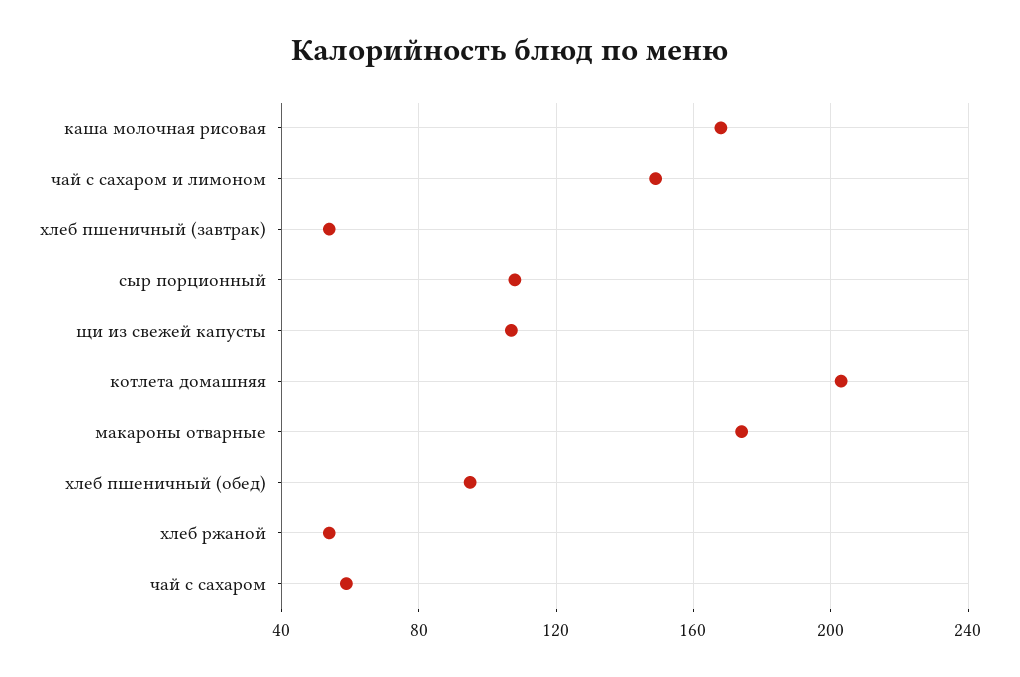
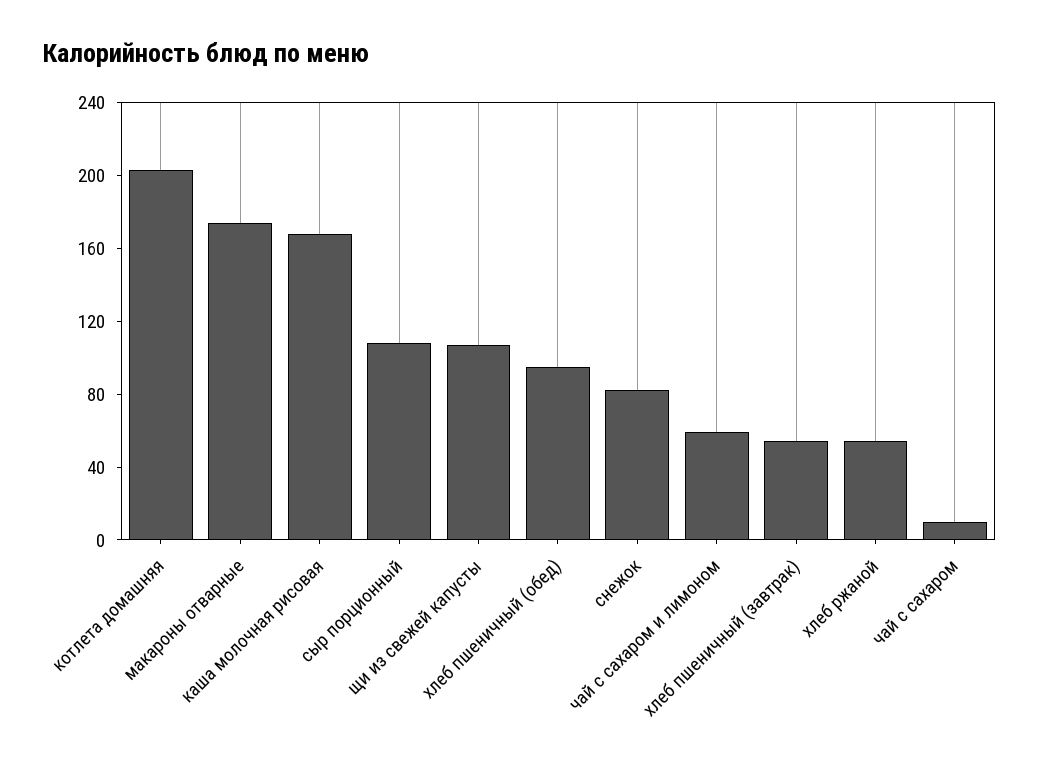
чай с сахаром и лимоном: 150 -> 60
чай с сахаром: 60 -> 10
снежок: none -> 80

